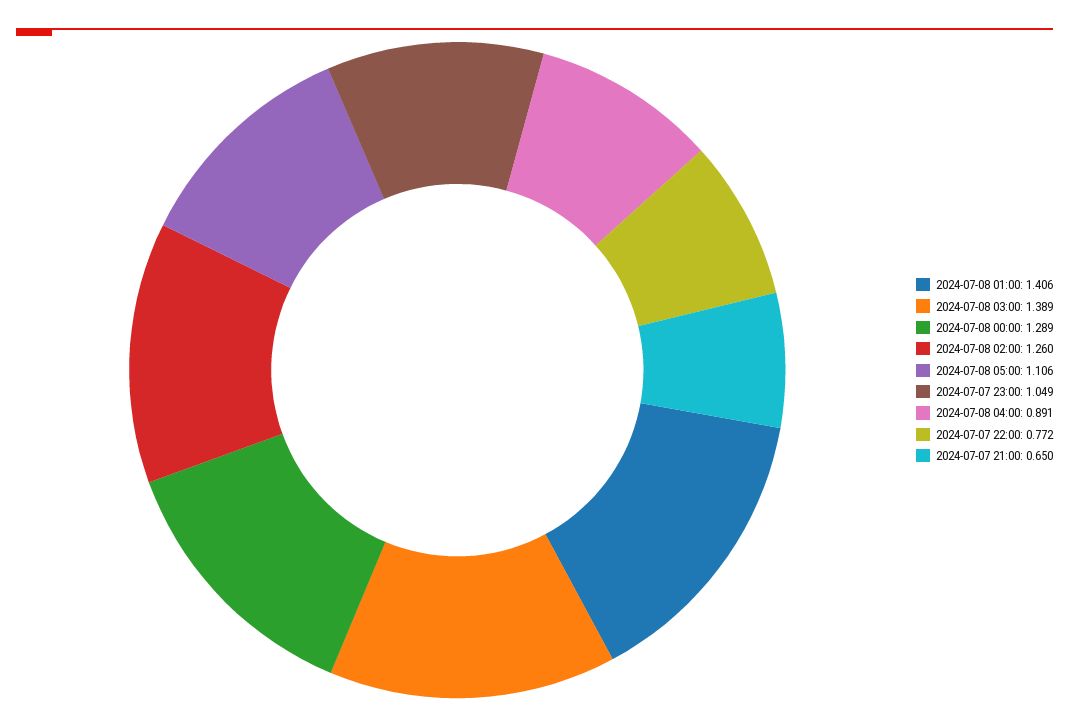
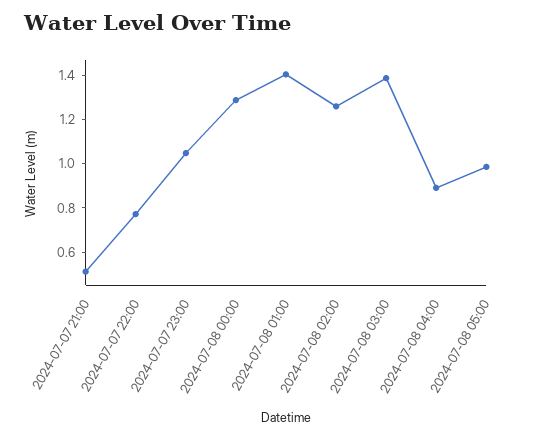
2024-07-08 05:00: 1.106 -> 1
2024-07-07 21:00: 0.65 -> 0.5

